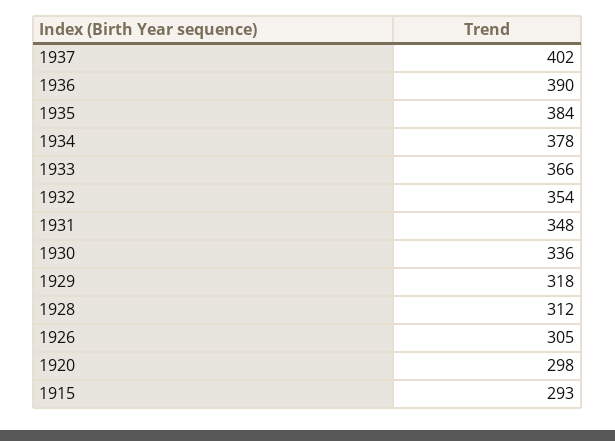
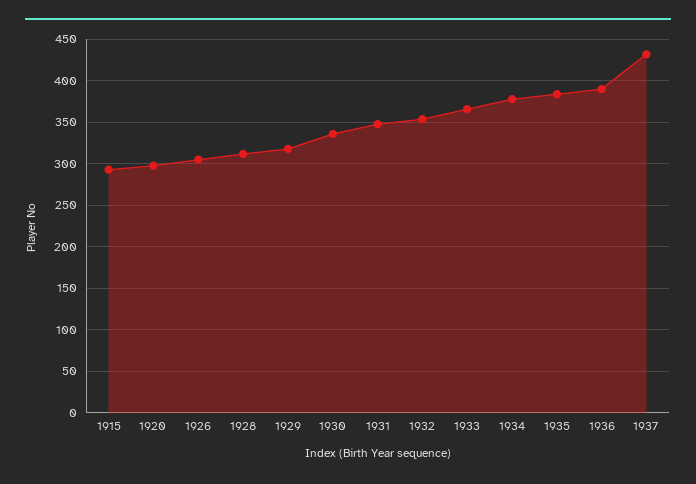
1937: 402 -> 430

